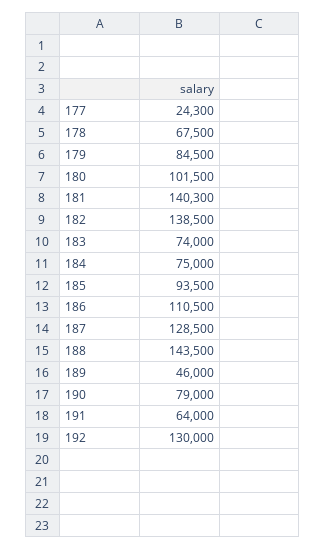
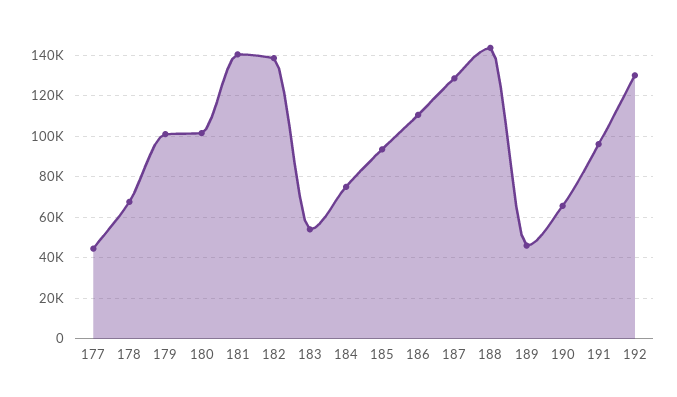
177: 24300 -> 45000
179: 84500 -> 100000
183: 74000 -> 55000
190: 79000 -> 65000
191: 64000 -> 95000

